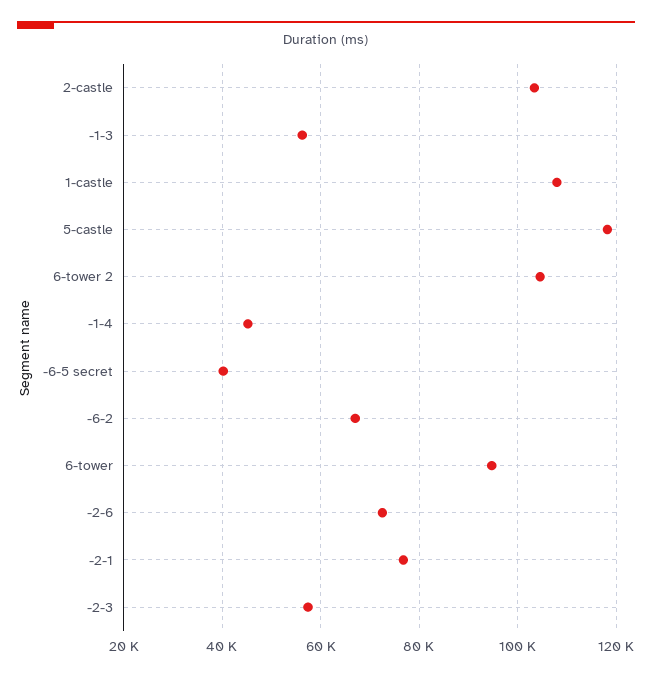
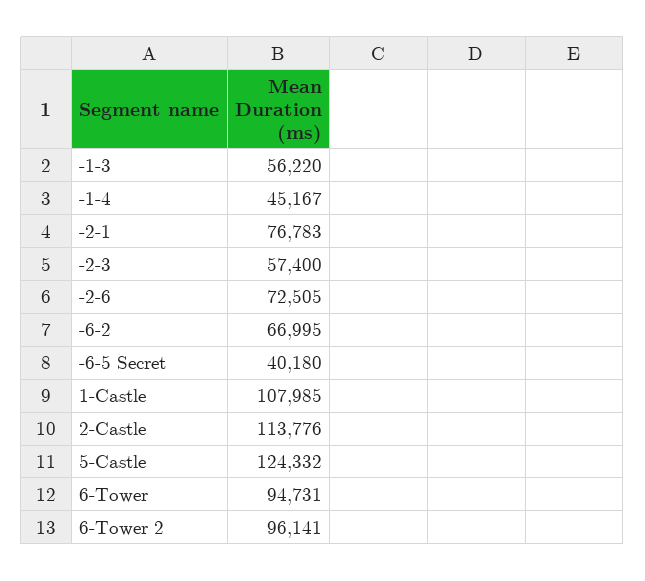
2-castle: 104000 -> 113776
5-castle: 118000 -> 124332
6-tower 2: 104000 -> 96141

